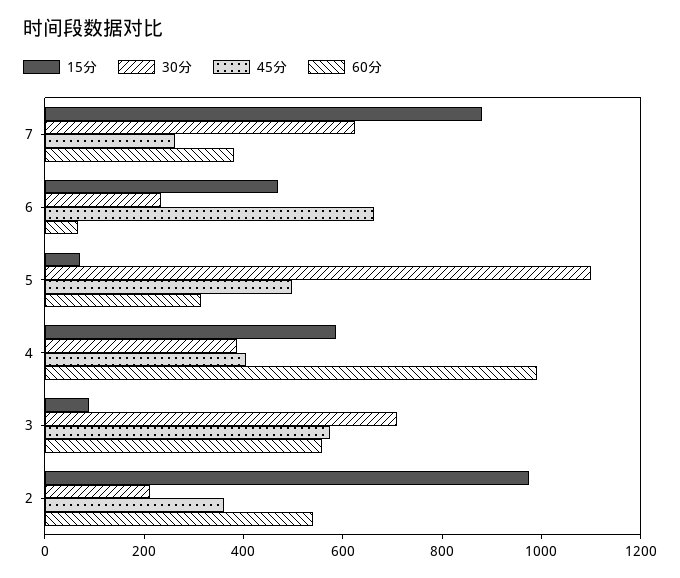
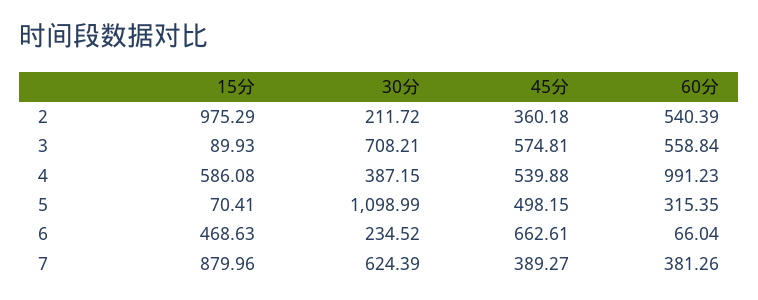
45分, 7: 250 -> 389.27
45分, 4: 400 -> 539.88

